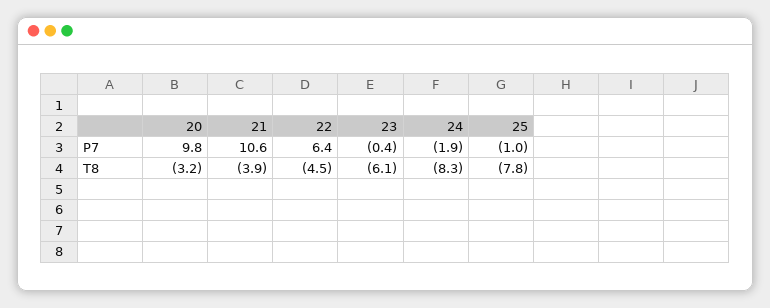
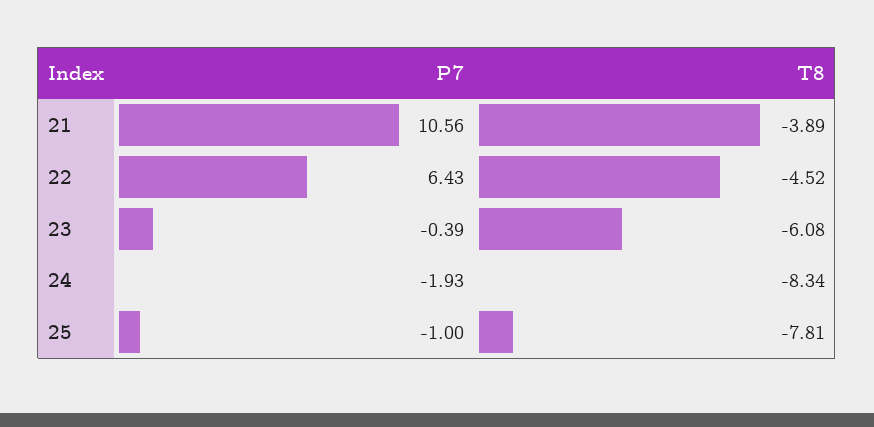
20, P7: 9.8 -> none
20, T8: -3.2 -> none

